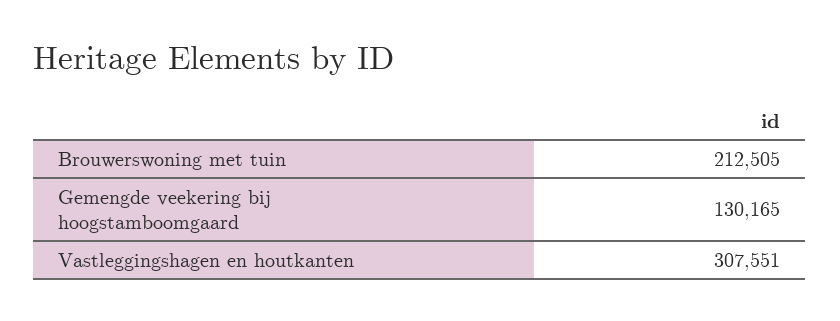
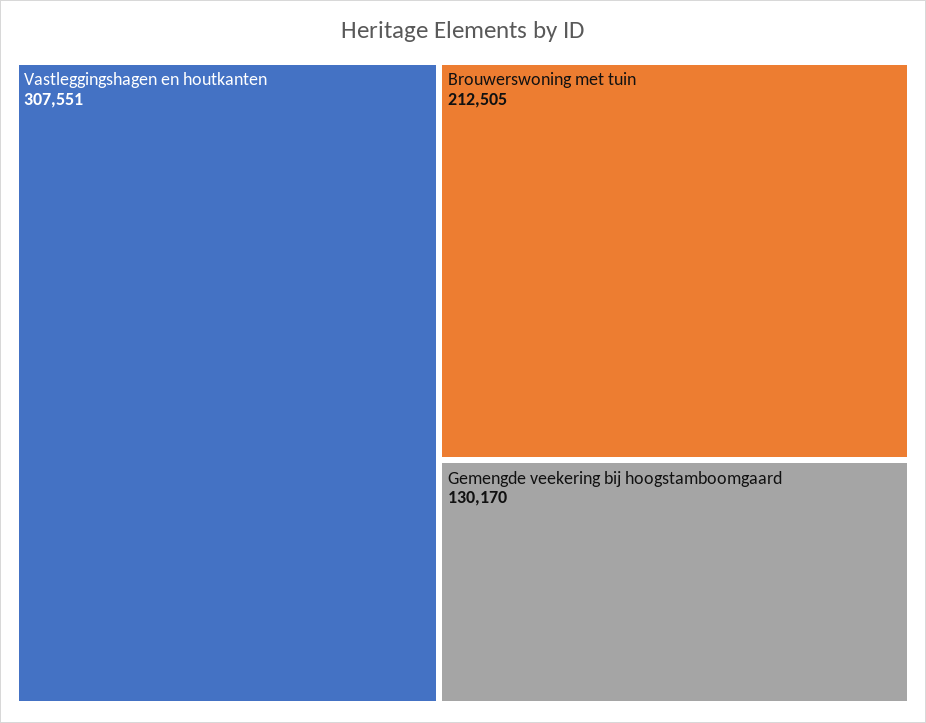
Gemengde veekering bij hoogstamboomgaard: 130165 -> 130170

